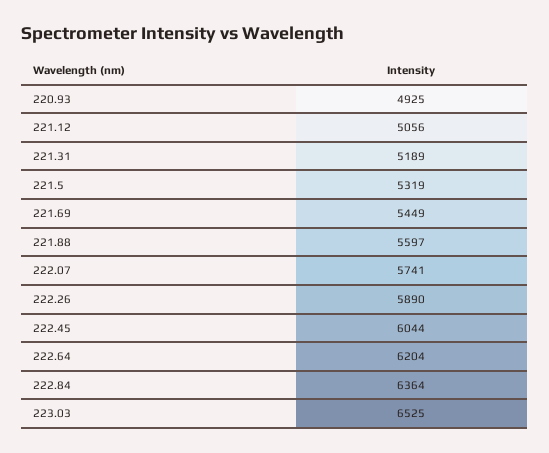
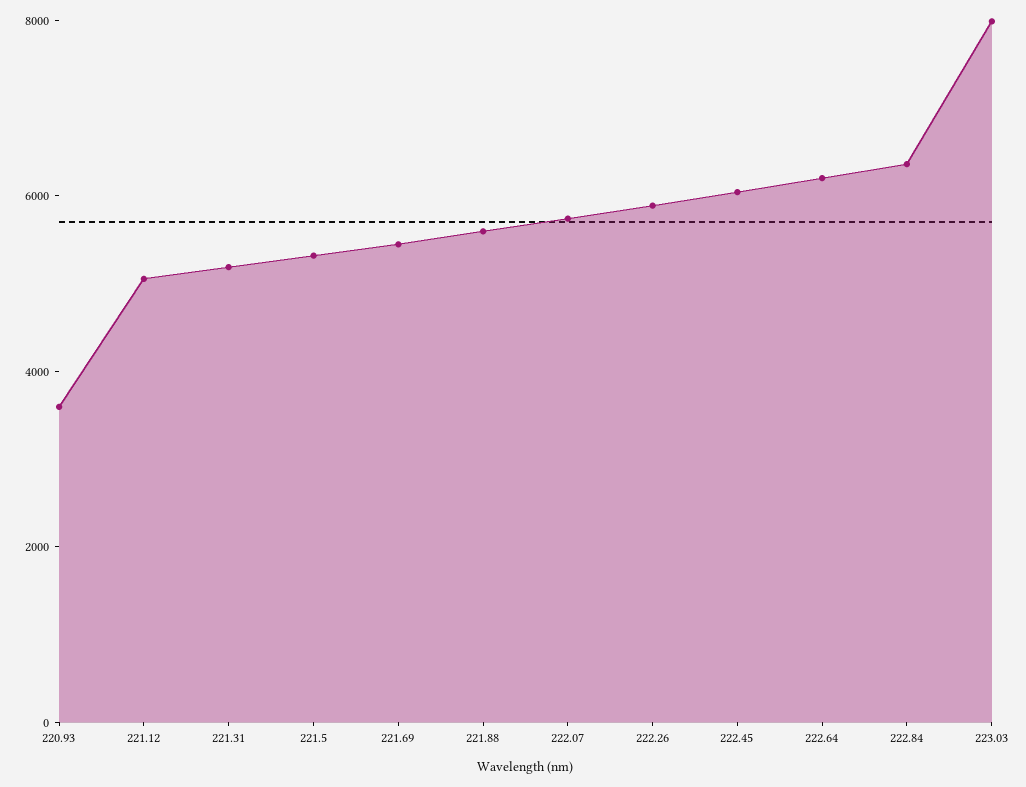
220.93: 4925 -> 3500
223.03: 6525 -> 8000

